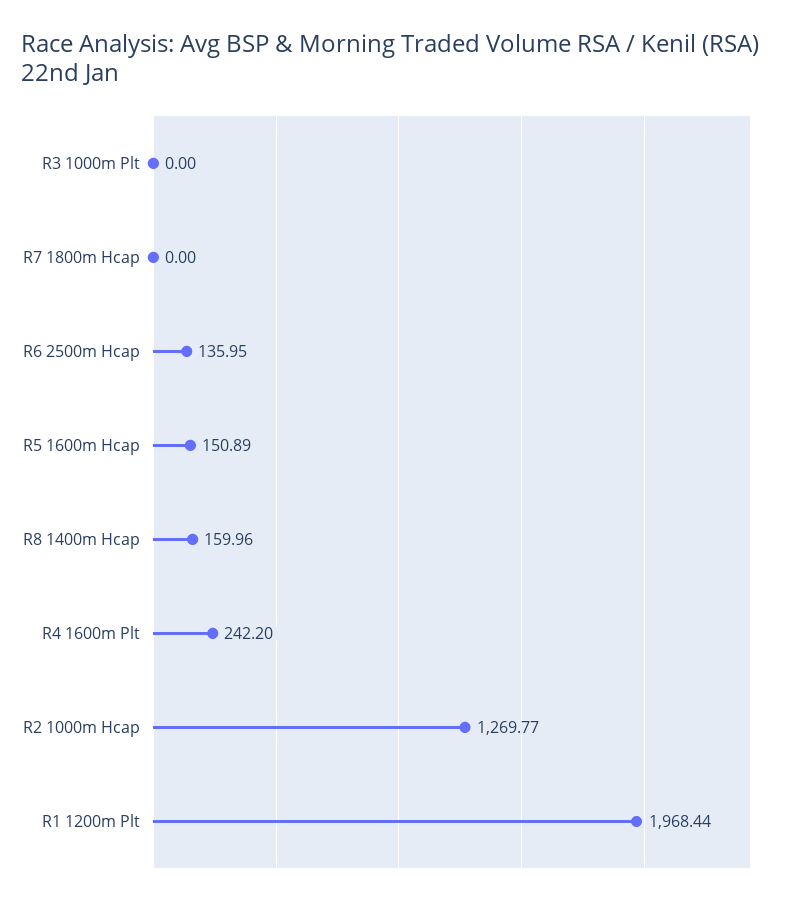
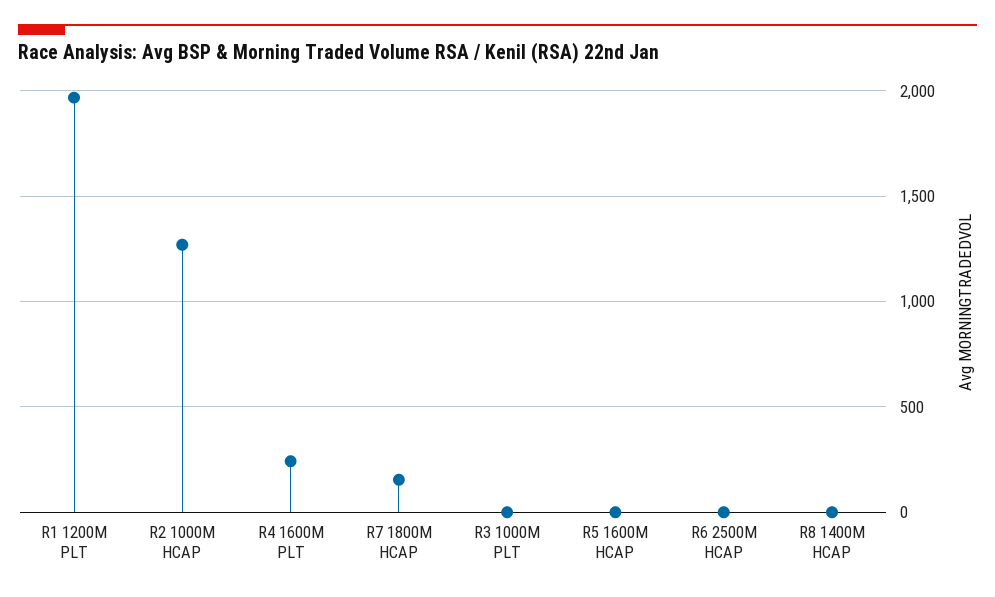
R7 1800m Hcap: 0 -> 150
R6 2500m Hcap: 135.95 -> 0
R5 1600m Hcap: 150.89 -> 0
R8 1400m Hcap: 159.96 -> 0

